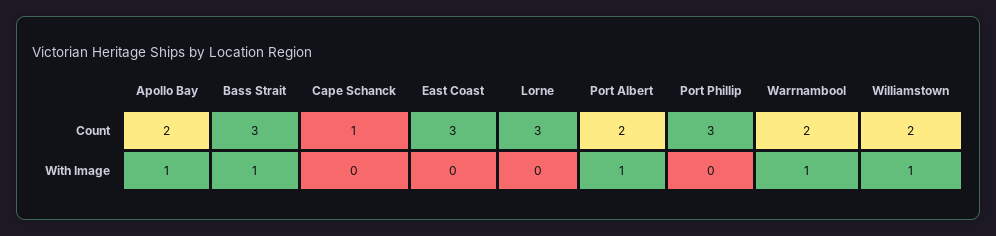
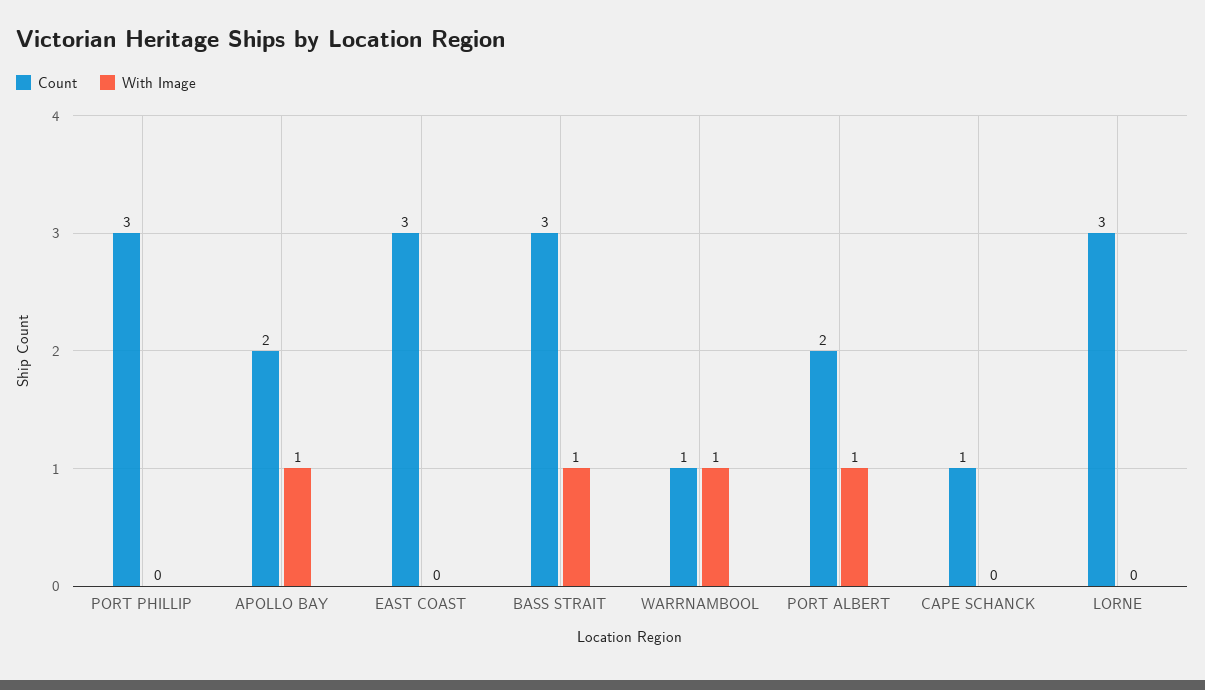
Count, Warrnambool: 2 -> 1
Count, Williamstown: 2 -> none
With Image, Williamstown: 1 -> none

